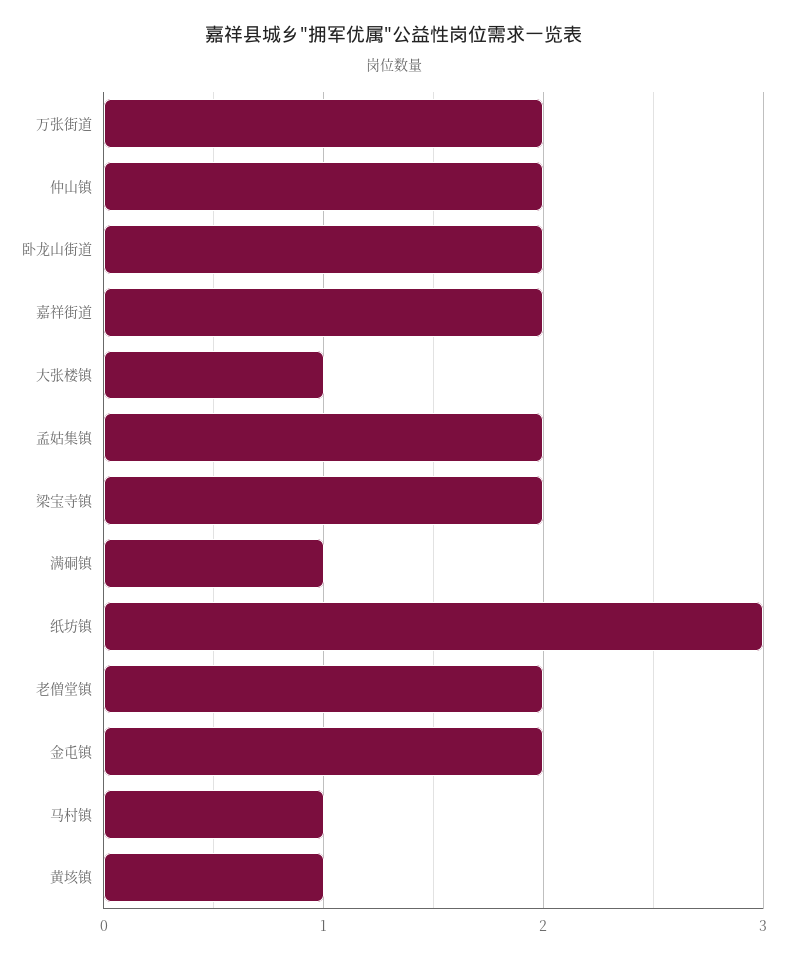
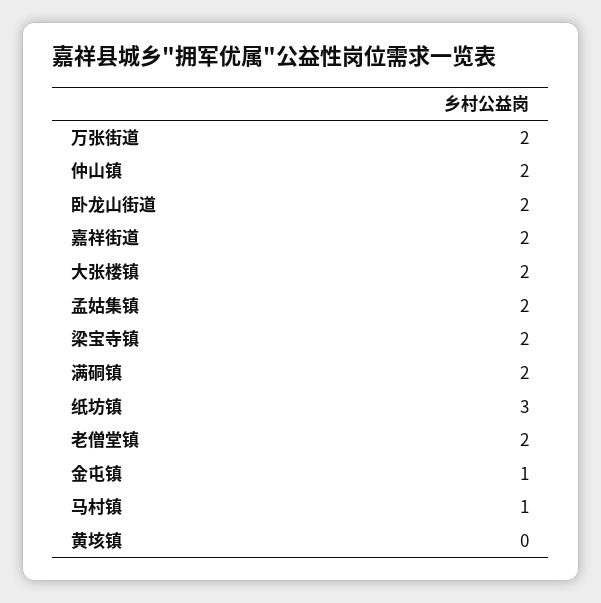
大张楼镇: 1 -> 2
满硐镇: 1 -> 2
金屯镇: 2 -> 1
黄垓镇: 1 -> 0

